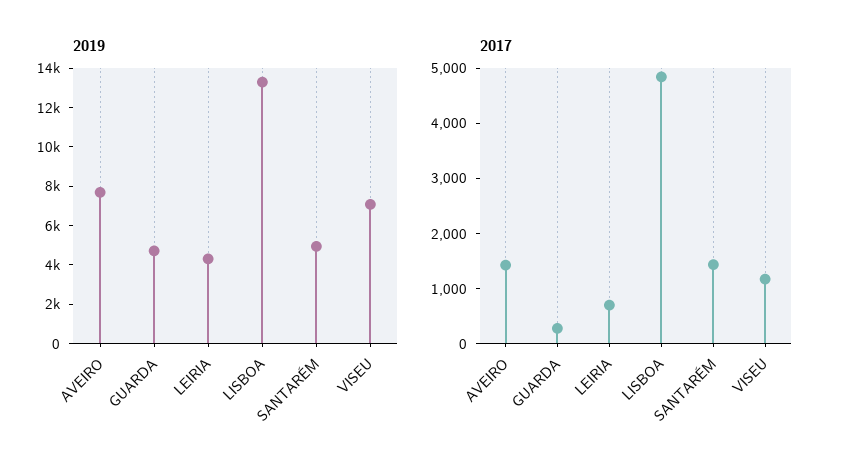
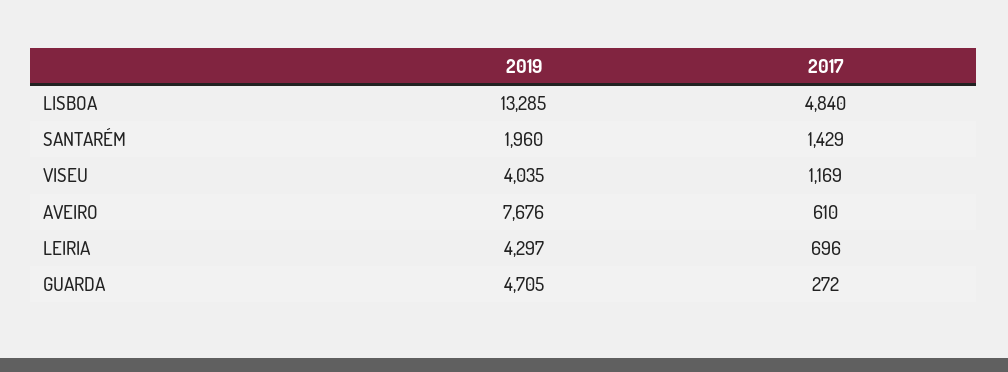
2019, SANTARÉM: 5000 -> 1960
2019, VISEU: 7000 -> 4035
2017, AVEIRO: 1400 -> 610

